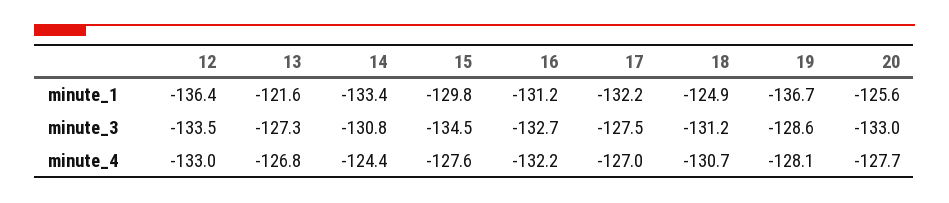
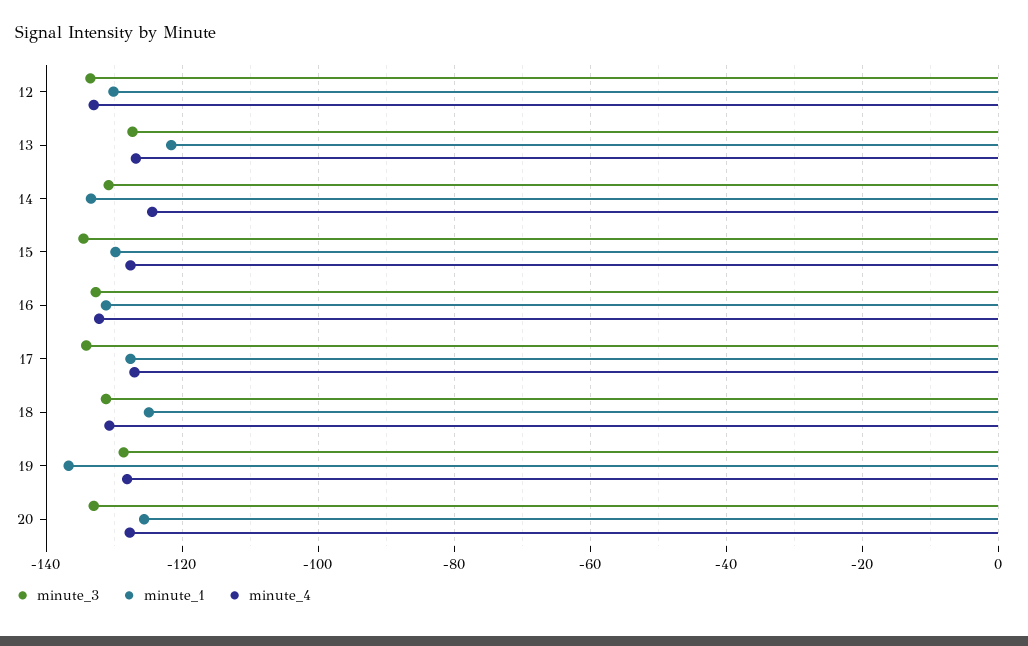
minute_1, 12: -136.4 -> -130
minute_1, 17: -132.2 -> -128
minute_3, 17: -127.5 -> -134

